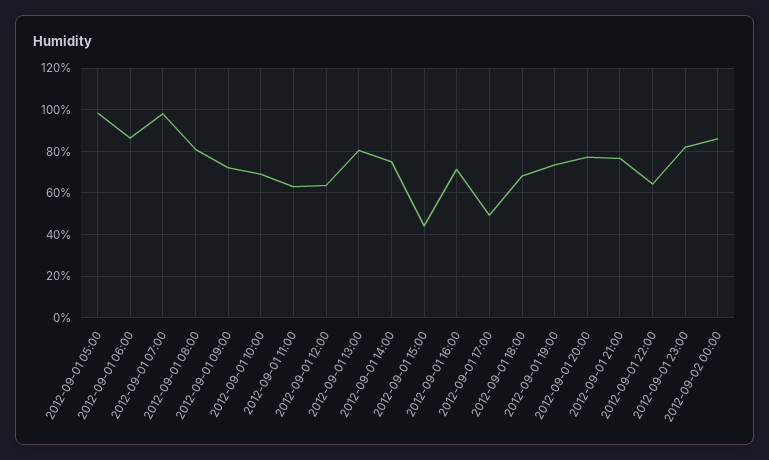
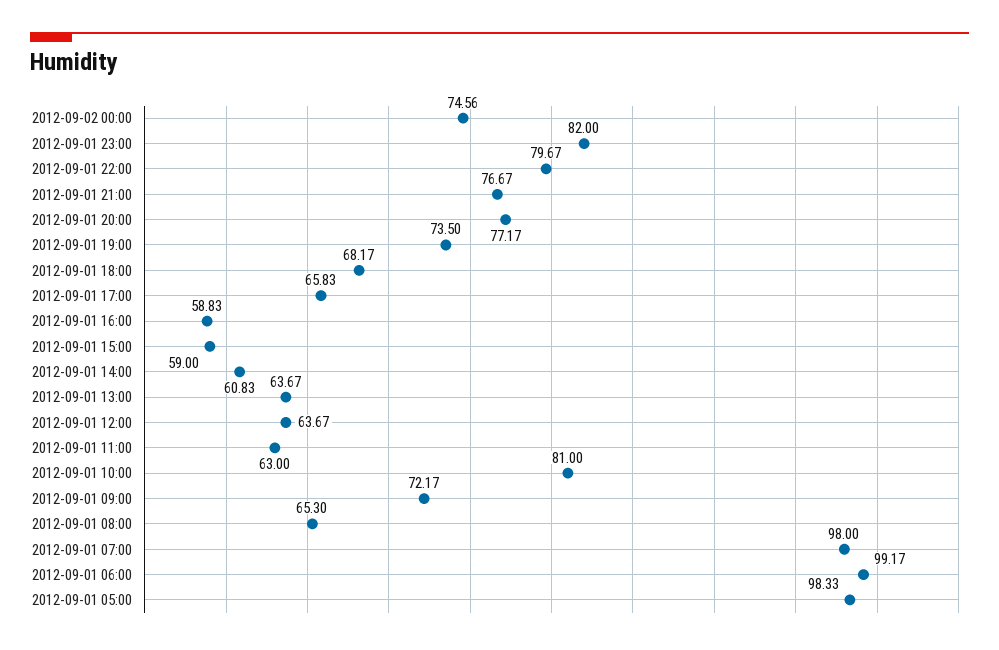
2012-09-01 06:00: 85 -> 99.17
2012-09-01 08:00: 80 -> 65.3
2012-09-01 10:00: 70 -> 81
2012-09-01 13:00: 80 -> 63.67
2012-09-01 14:00: 75 -> 60.83
2012-09-01 15:00: 45 -> 59
2012-09-01 16:00: 70 -> 58.83
2012-09-01 17:00: 50 -> 65.83
2012-09-01 22:00: 65 -> 79.67
2012-09-02 00:00: 85 -> 74.56

